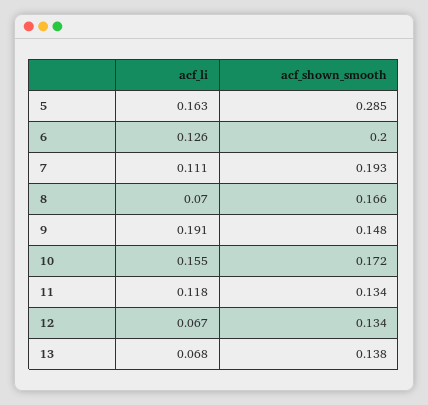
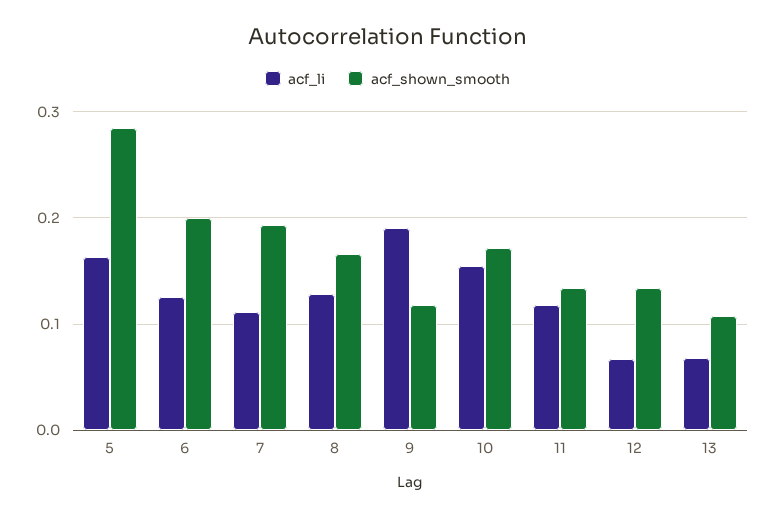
acf_li, 8: 0.07 -> 0.13
acf_shown_smooth, 9: 0.148 -> 0.12
acf_shown_smooth, 13: 0.138 -> 0.11

